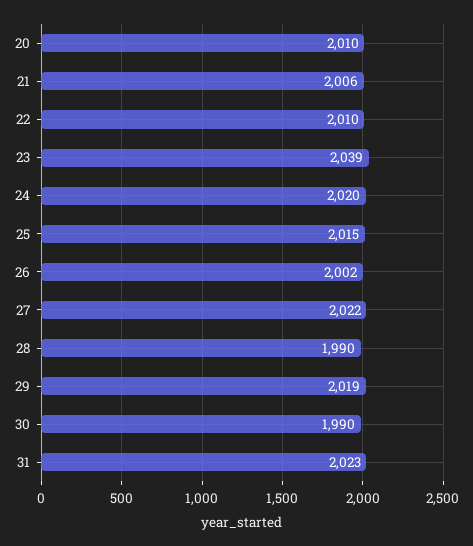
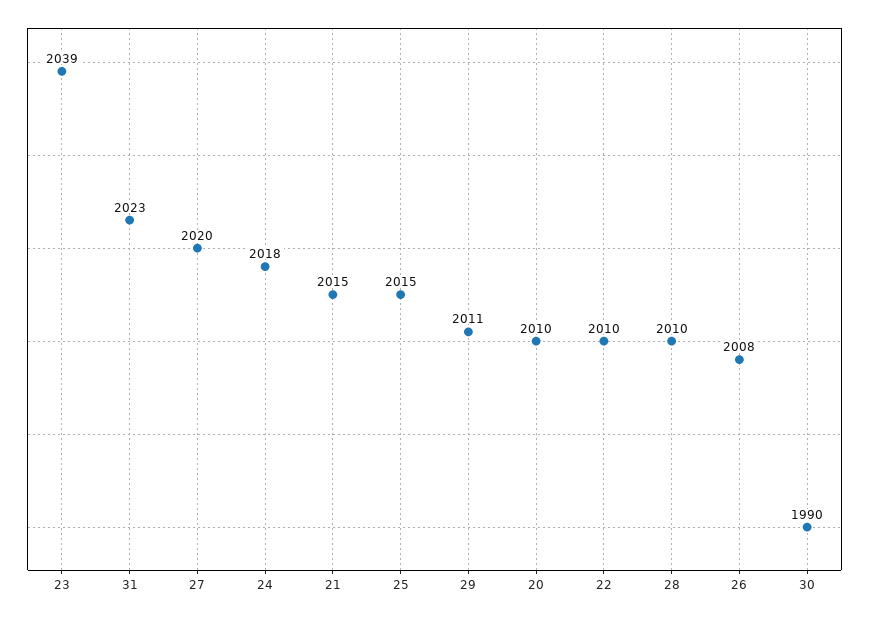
21: 2006 -> 2015
24: 2020 -> 2018
26: 2002 -> 2008
27: 2022 -> 2020
28: 1990 -> 2010
29: 2019 -> 2011

